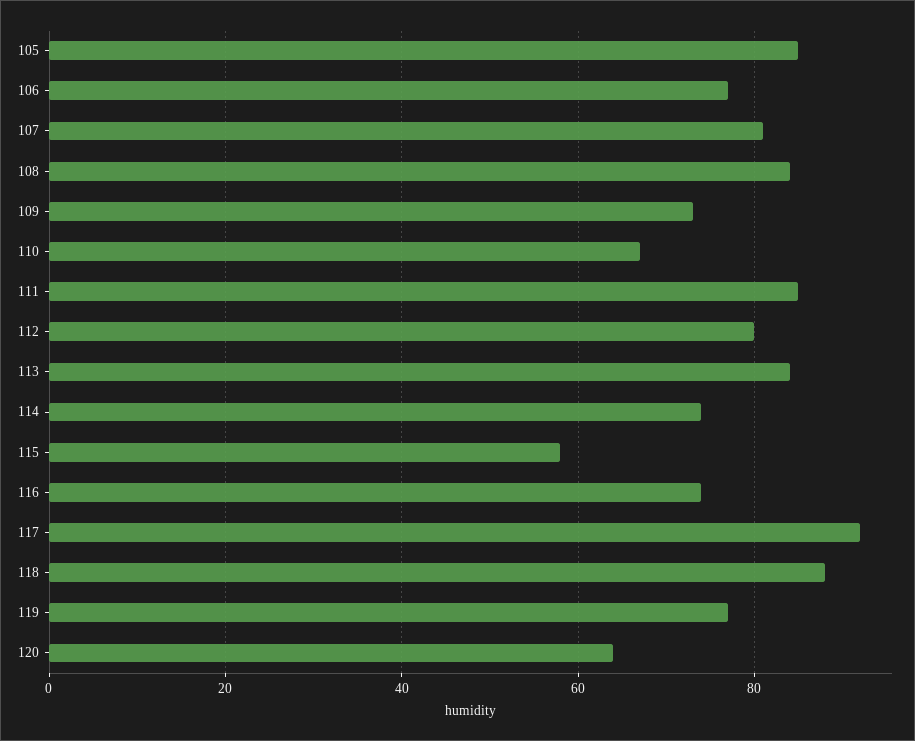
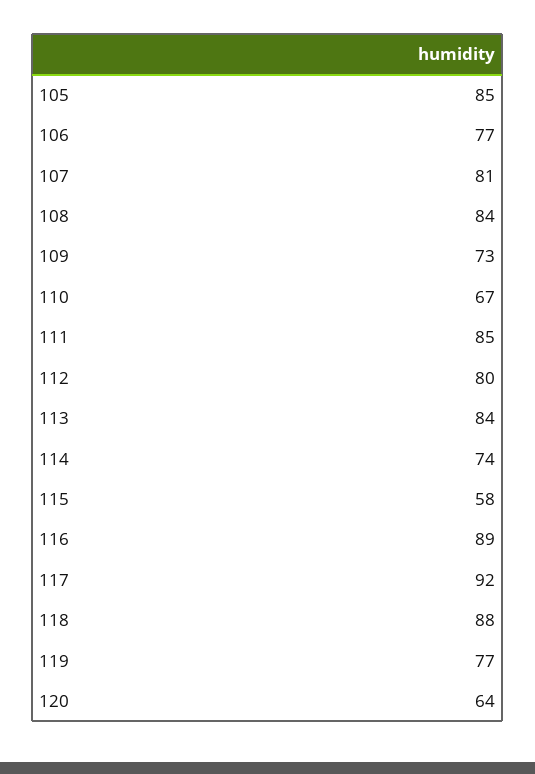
116: 75 -> 89

